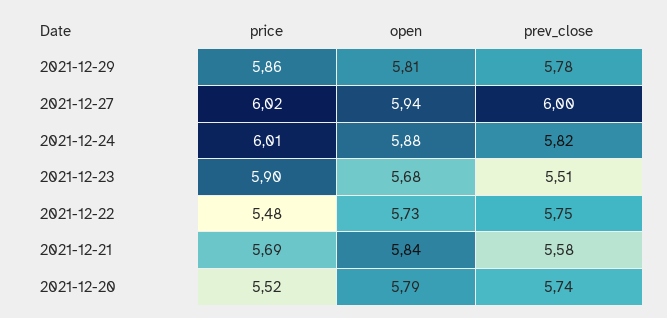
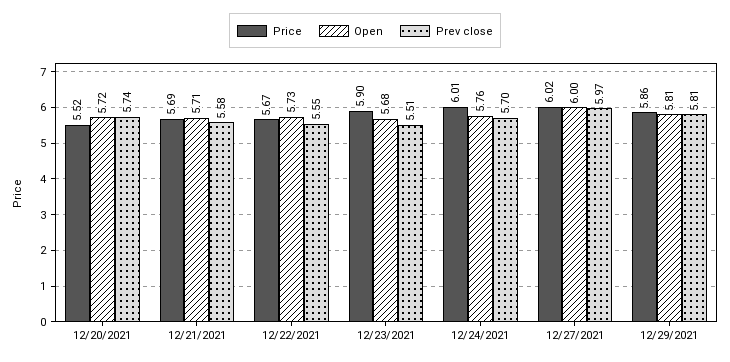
prev_close, 2021-12-29: 5.78 -> 5.81
open, 2021-12-27: 5.94 -> 6
prev_close, 2021-12-27: 6 -> 5.97
open, 2021-12-24: 5.88 -> 5.76
prev_close, 2021-12-24: 5.82 -> 5.7
price, 2021-12-22: 5.48 -> 5.67
prev_close, 2021-12-22: 5.75 -> 5.55
open, 2021-12-21: 5.84 -> 5.71
open, 2021-12-20: 5.79 -> 5.72

